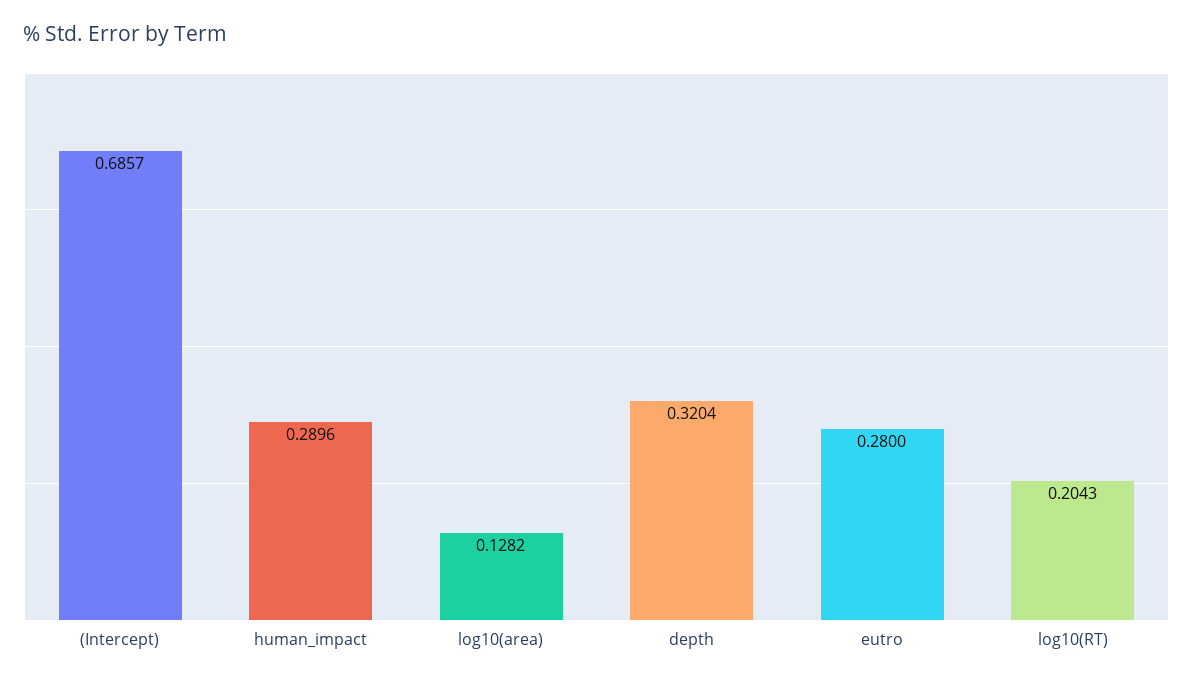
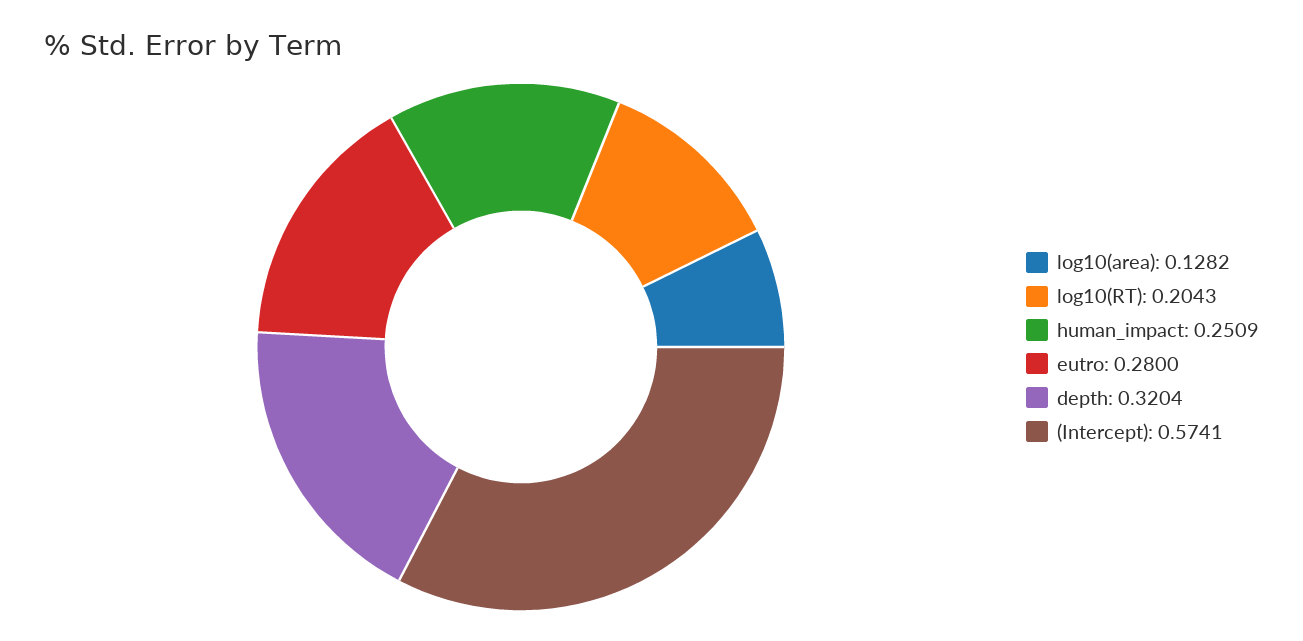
(Intercept): 0.6857 -> 0.5741
human_impact: 0.2896 -> 0.2509

